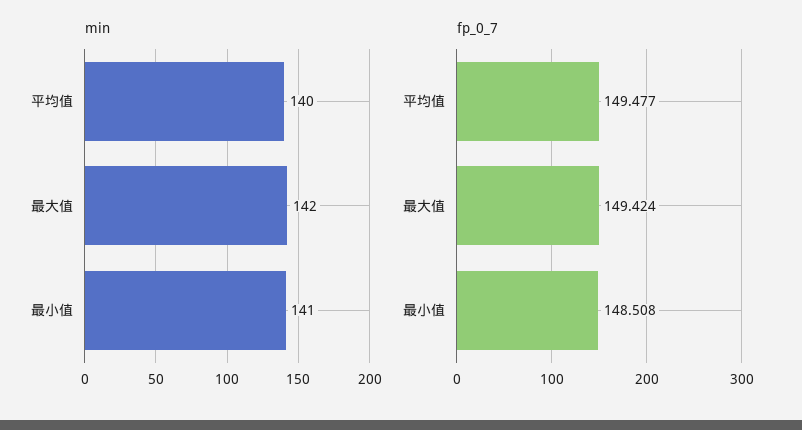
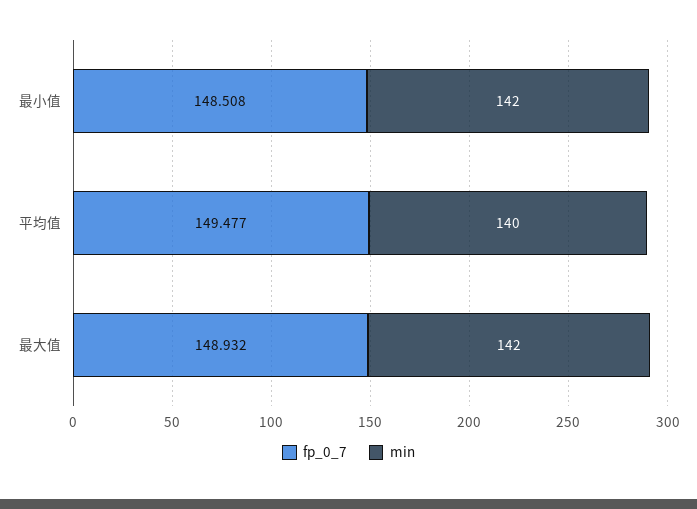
min, 最小值: 141 -> 142
fp_0_7, 最大值: 149.424 -> 148.932

